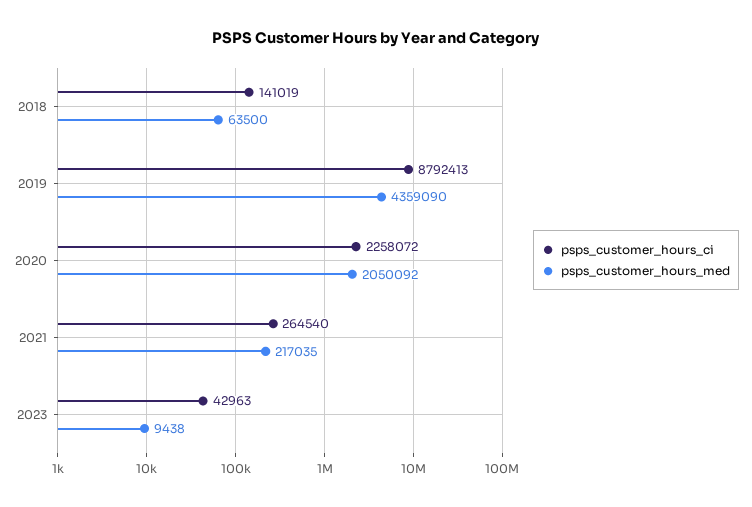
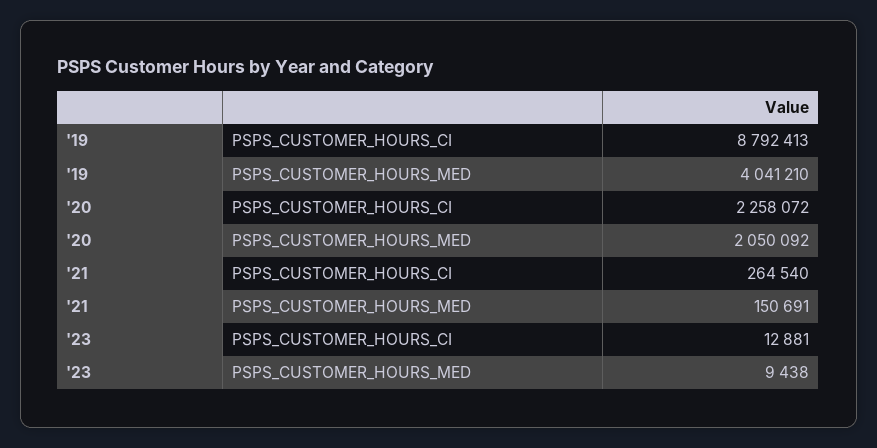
psps_customer_hours_ci, 2018: 141019 -> none
psps_customer_hours_med, 2018: 63500 -> none
psps_customer_hours_med, 2019: 4359090 -> 4041210
psps_customer_hours_med, 2021: 217035 -> 150691
psps_customer_hours_ci, 2023: 42963 -> 12881

